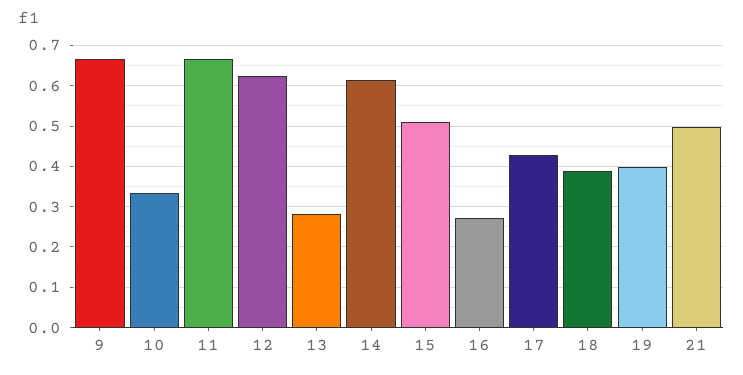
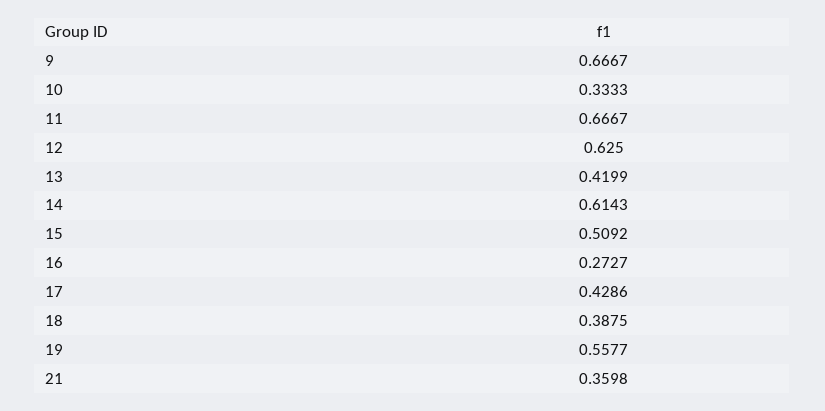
13: 0.28 -> 0.4199
19: 0.4 -> 0.5577
21: 0.5 -> 0.3598

